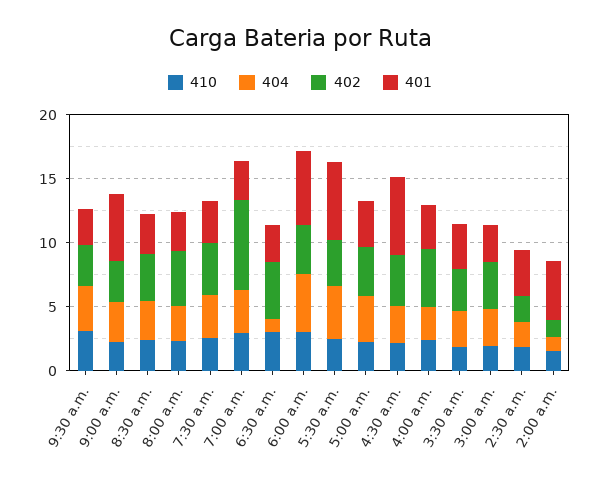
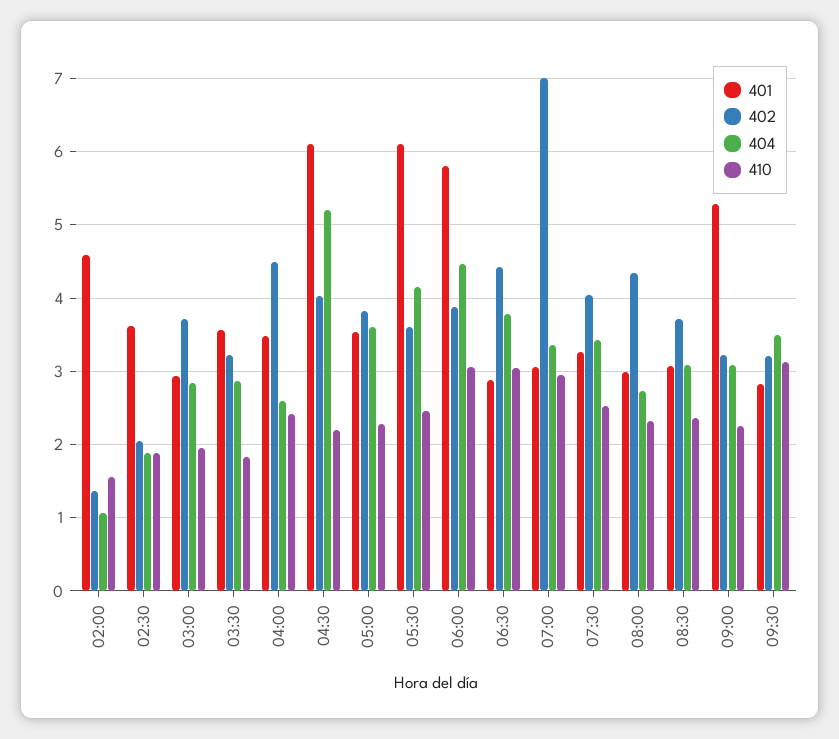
404, 6:30 a.m.: 1 -> 3.8
404, 4:30 a.m.: 3 -> 5.2

